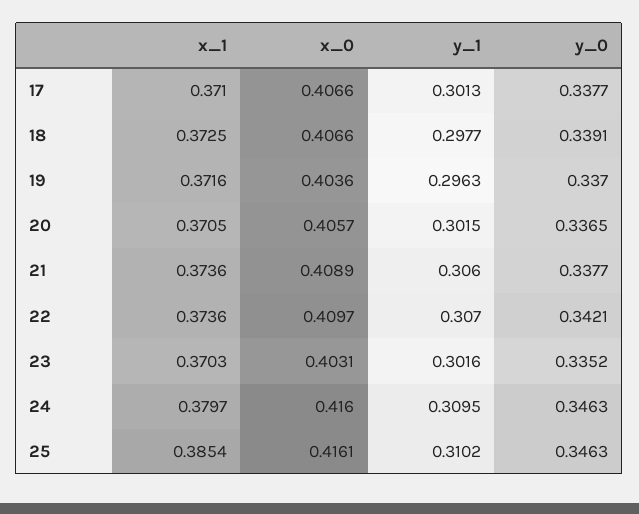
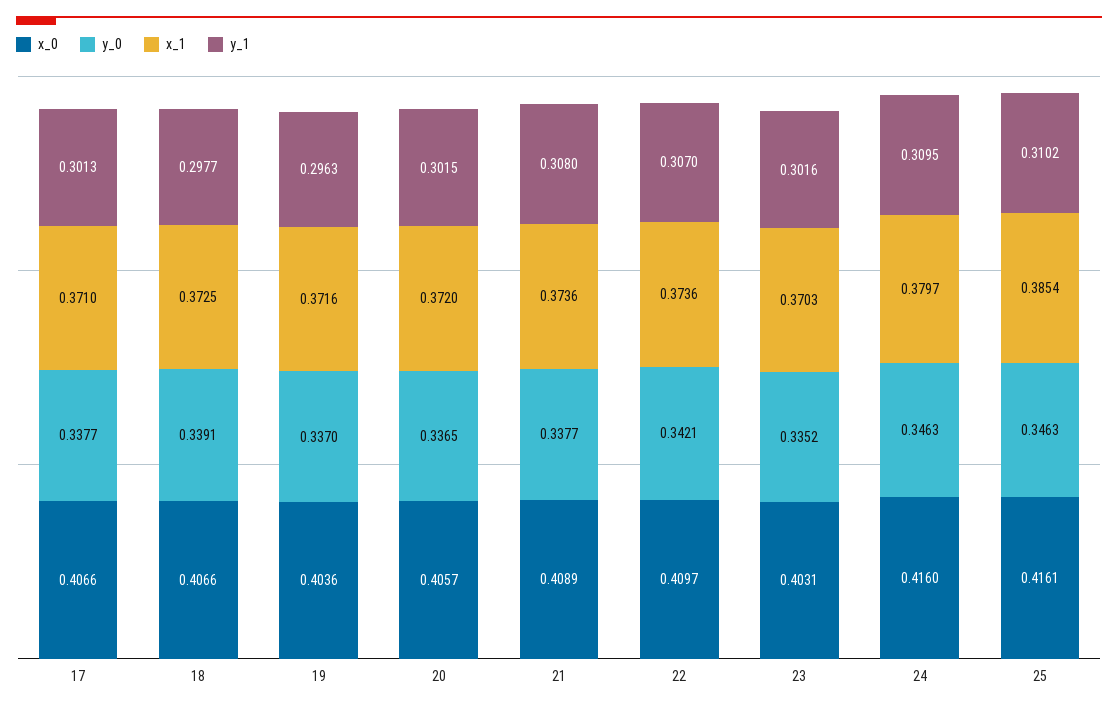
x_1, 20: 0.3705 -> 0.372
y_1, 21: 0.306 -> 0.308

